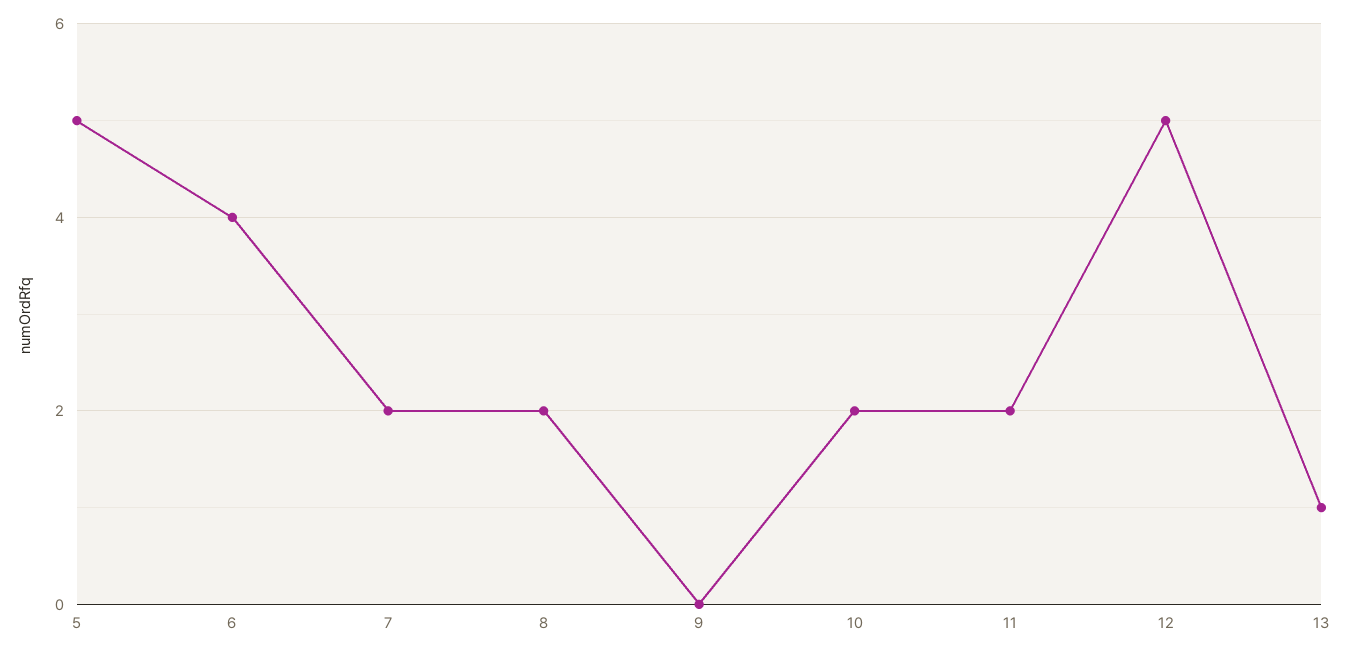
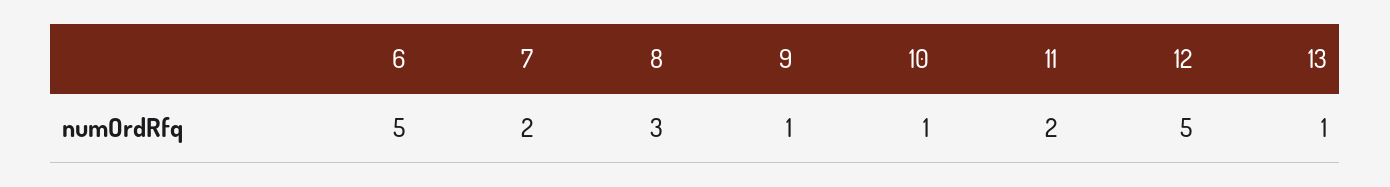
5: 5 -> none
6: 4 -> 5
8: 2 -> 3
9: 0 -> 1
10: 2 -> 1

